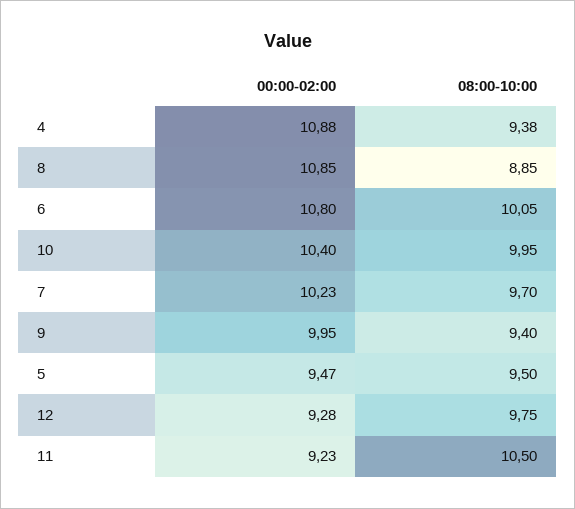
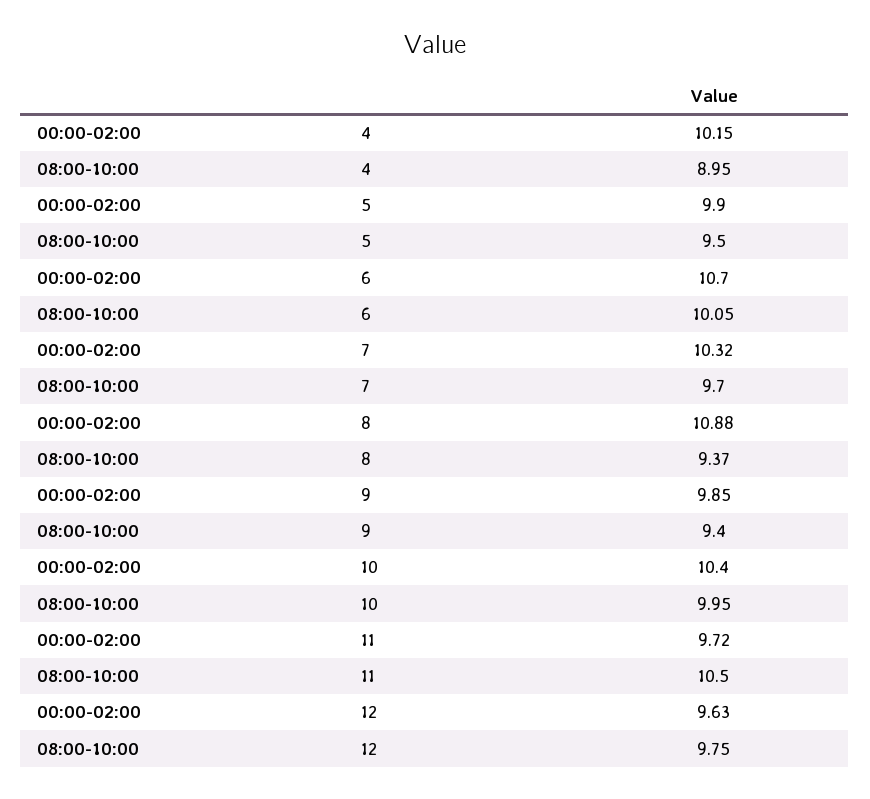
00:00-02:00, 4: 10.88 -> 10.15
08:00-10:00, 4: 9.38 -> 8.95
00:00-02:00, 8: 10.85 -> 10.88
08:00-10:00, 8: 8.85 -> 9.37
00:00-02:00, 6: 10.8 -> 10.7
00:00-02:00, 7: 10.23 -> 10.32
00:00-02:00, 9: 9.95 -> 9.85
00:00-02:00, 5: 9.47 -> 9.9
00:00-02:00, 12: 9.28 -> 9.63
00:00-02:00, 11: 9.23 -> 9.72

